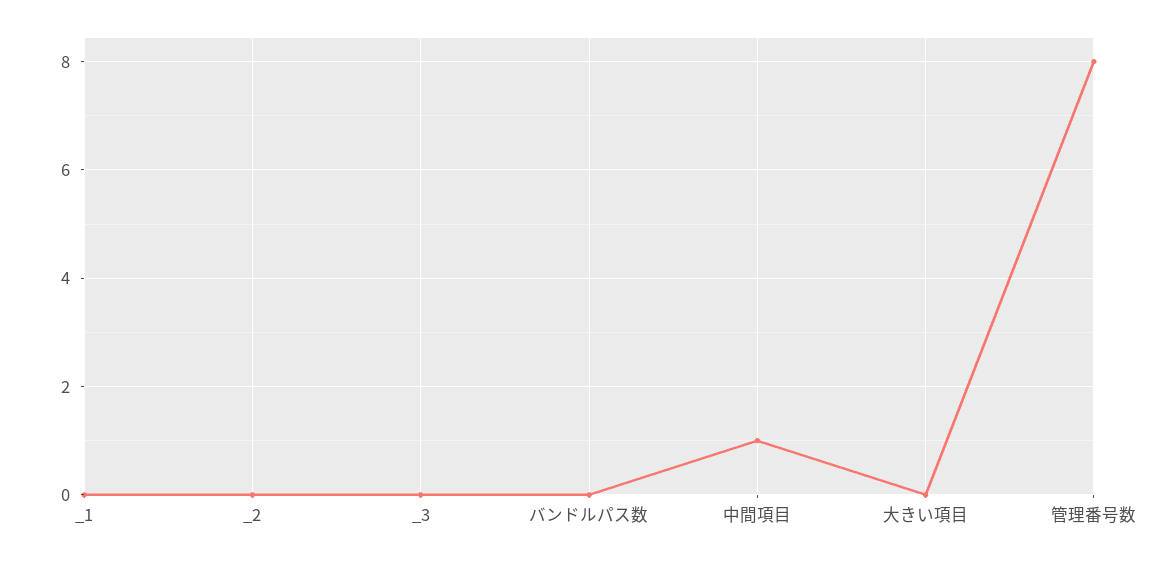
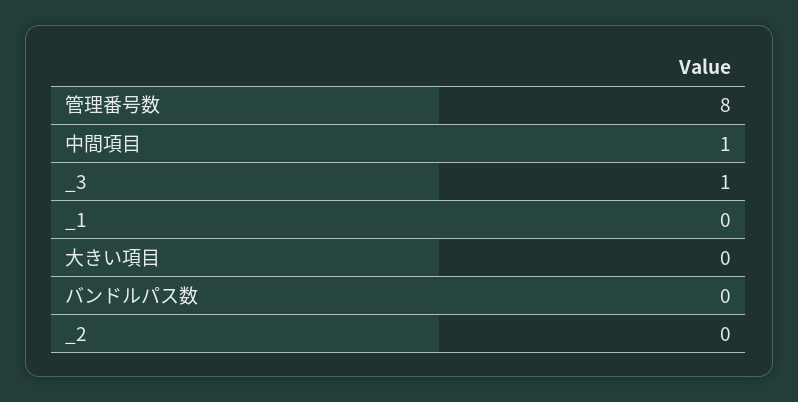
_3: 0 -> 1

